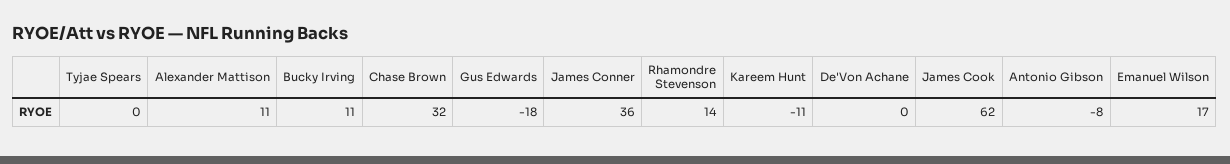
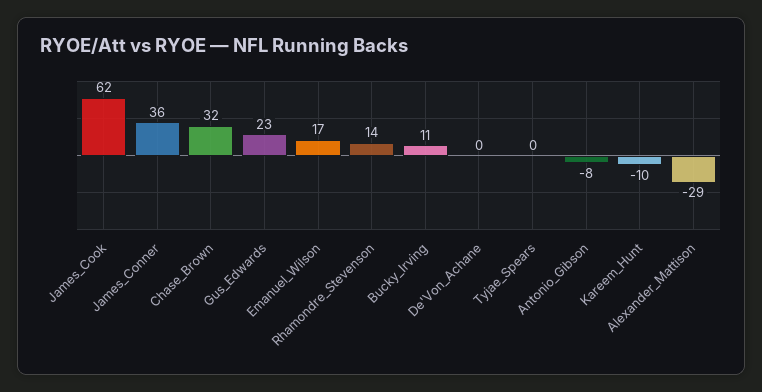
Alexander Mattison: 11 -> -29
Gus Edwards: -18 -> 23
Kareem Hunt: -11 -> -10

